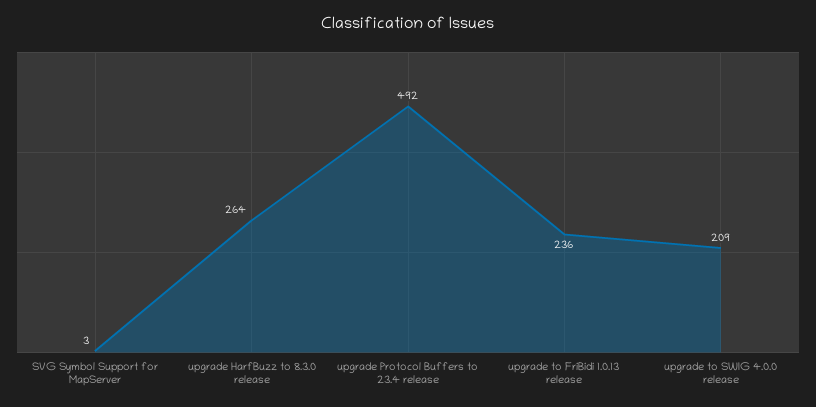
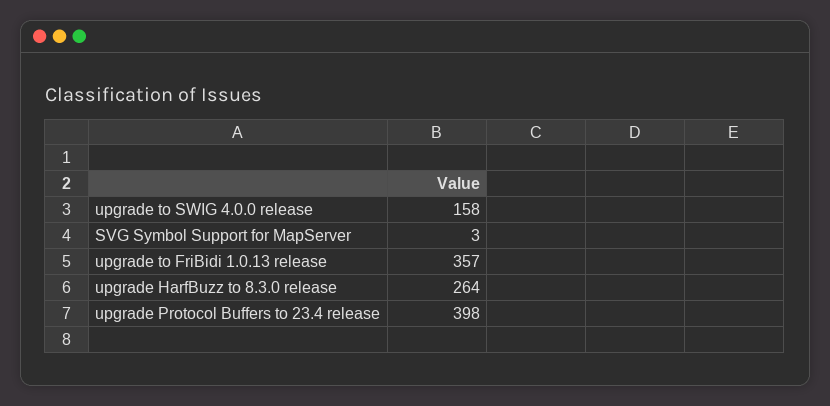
upgrade Protocol Buffers to 23.4 release: 492 -> 398
upgrade to FriBidi 1.0.13 release: 236 -> 357
upgrade to SWIG 4.0.0 release: 209 -> 158

